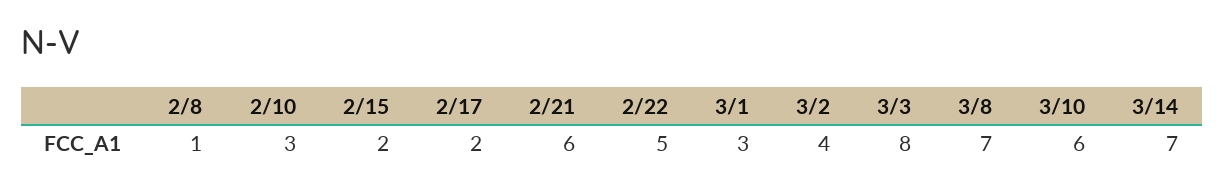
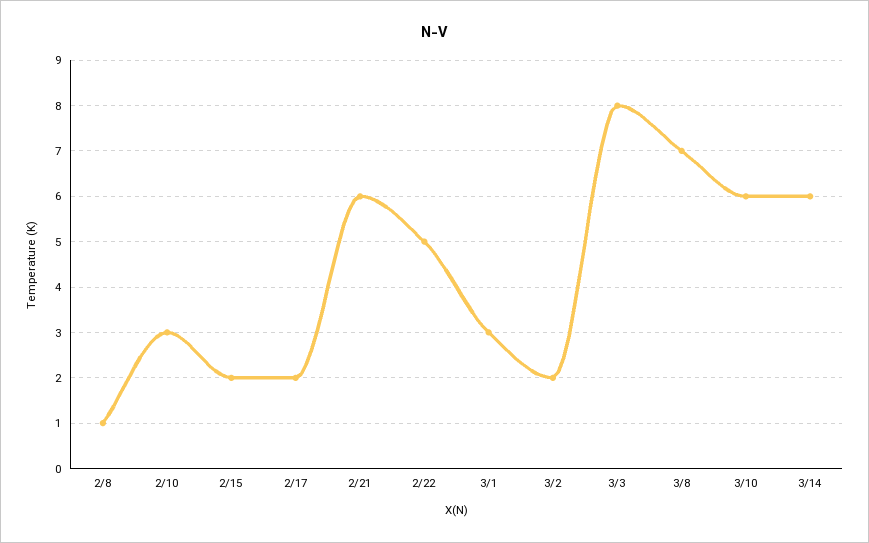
3/2: 4 -> 2
3/14: 7 -> 6

